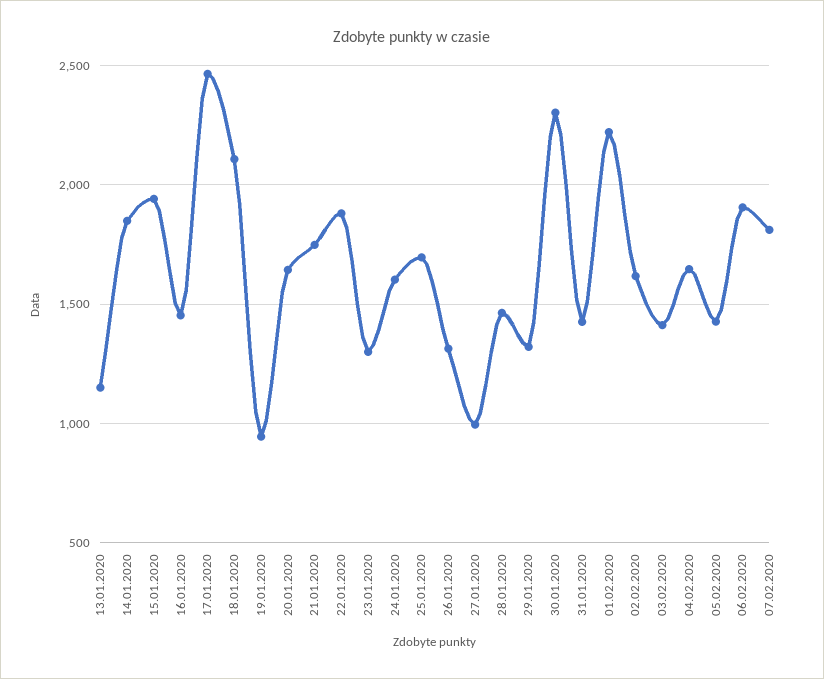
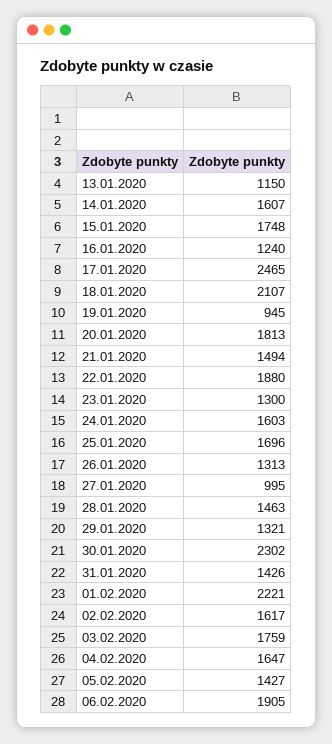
14.01.2020: 1850 -> 1607
15.01.2020: 1950 -> 1748
16.01.2020: 1450 -> 1240
20.01.2020: 1650 -> 1813
21.01.2020: 1750 -> 1494
03.02.2020: 1400 -> 1759
07.02.2020: 1800 -> none

